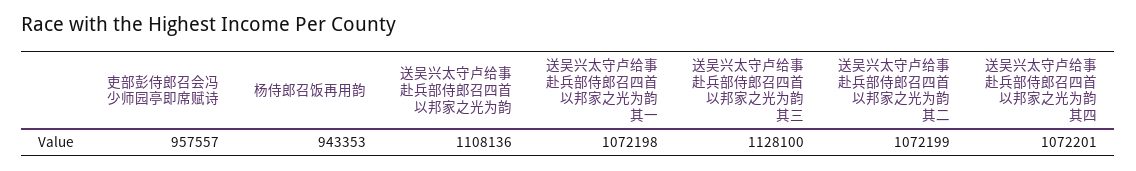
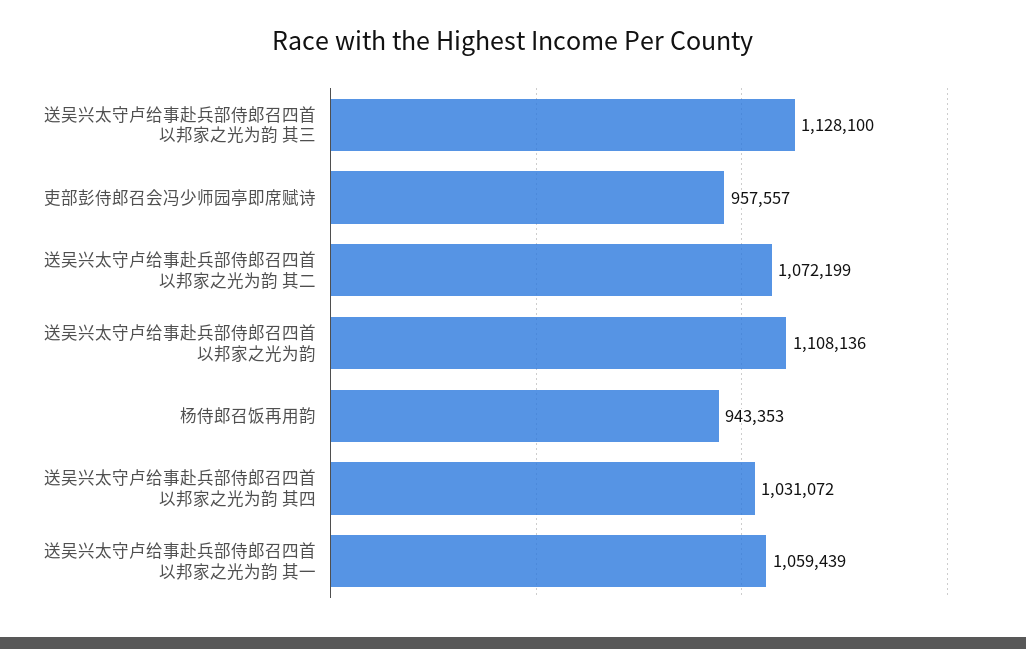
送吴兴太守卢给事赴兵部侍郎召四首以邦家之光为韵 其一: 1072198 -> 1059439
送吴兴太守卢给事赴兵部侍郎召四首以邦家之光为韵 其四: 1072201 -> 1031072

